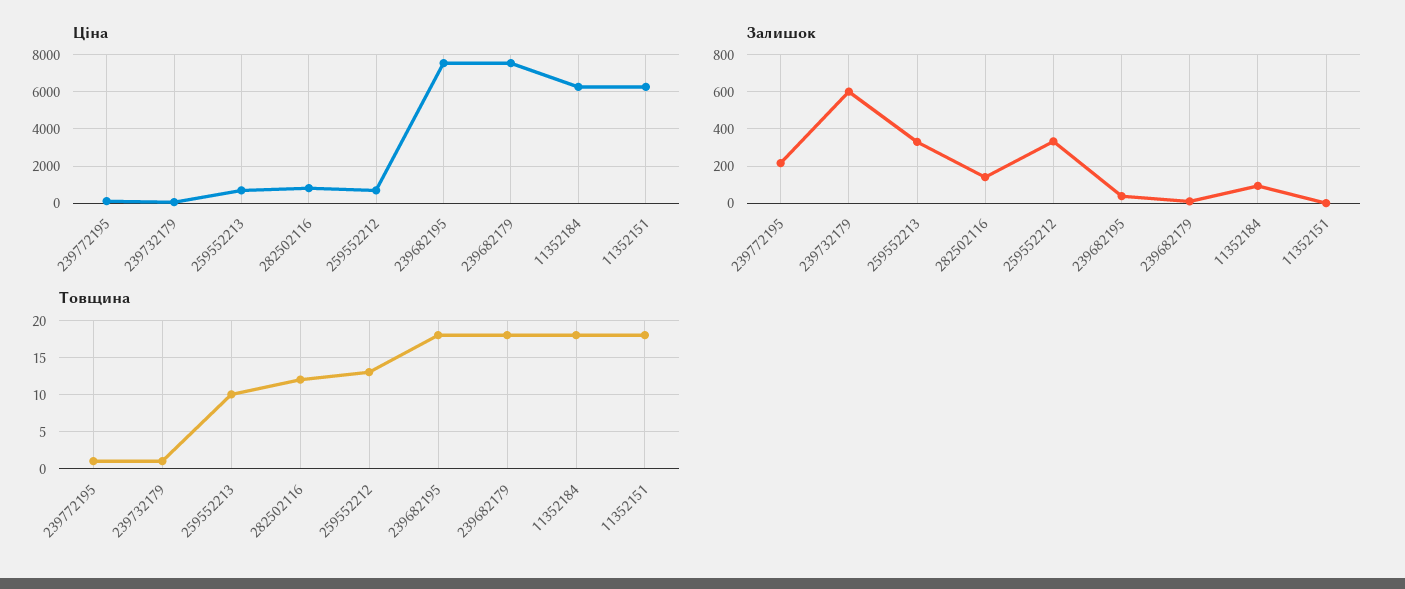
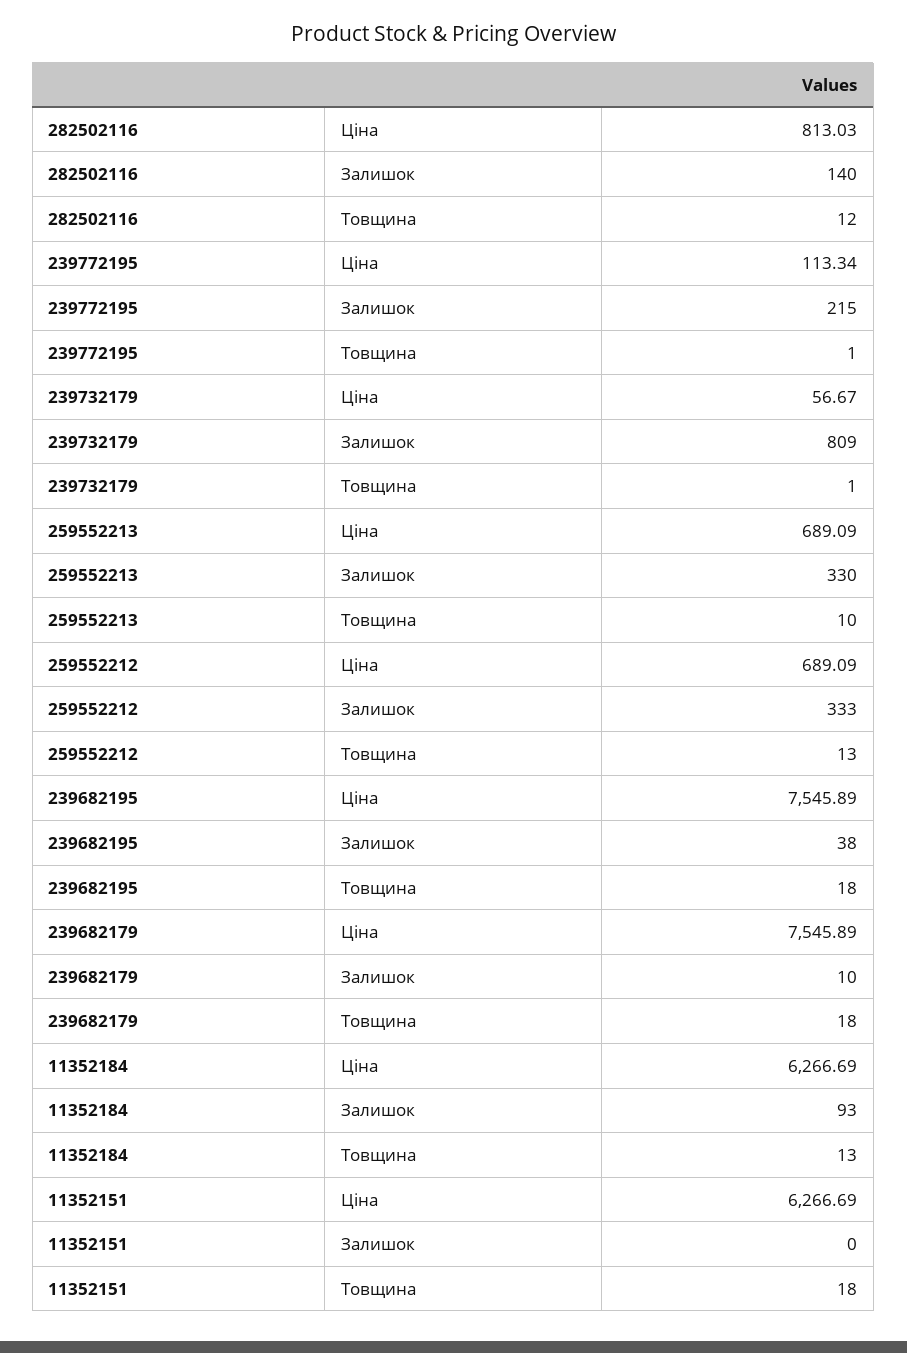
Залишок, 239732179: 600 -> 809
Товщина, 11352184: 18 -> 13

